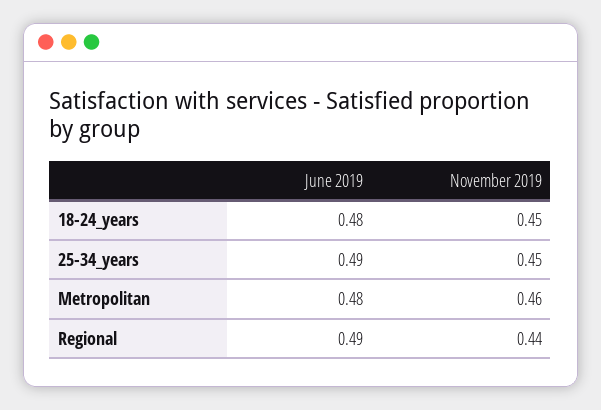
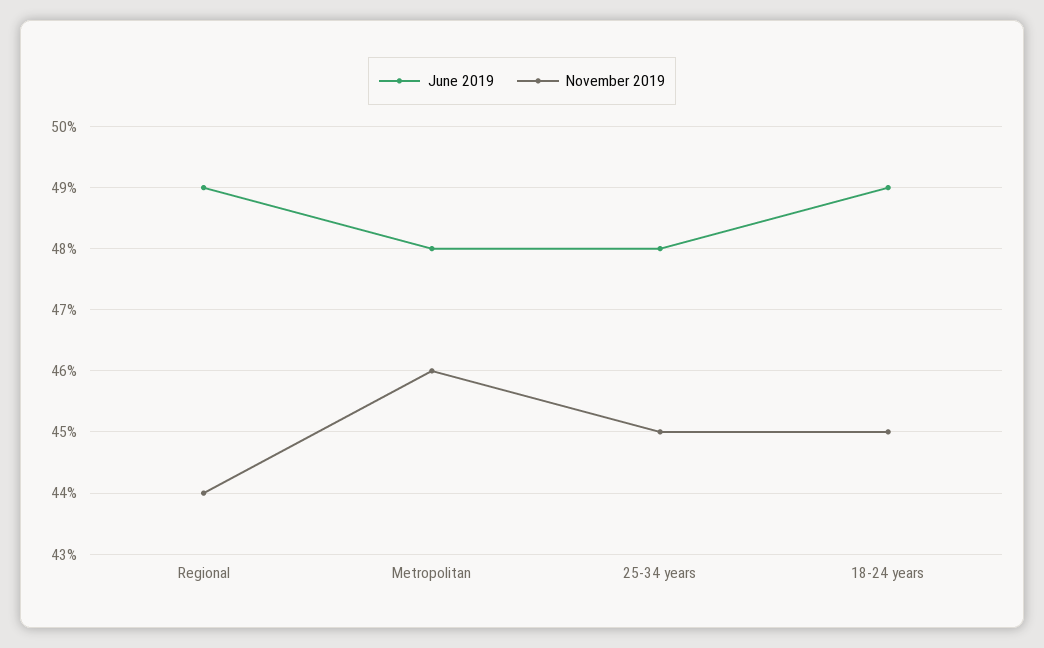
June 2019, 18-24_years: 0.48 -> 0.49
June 2019, 25-34_years: 0.49 -> 0.48

